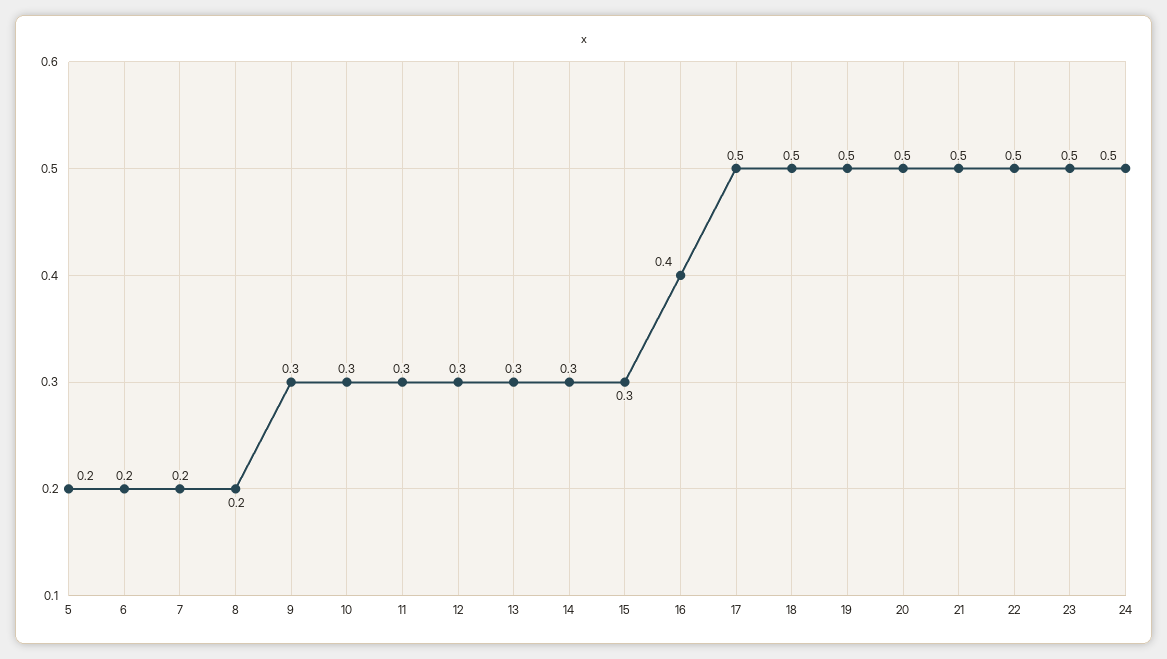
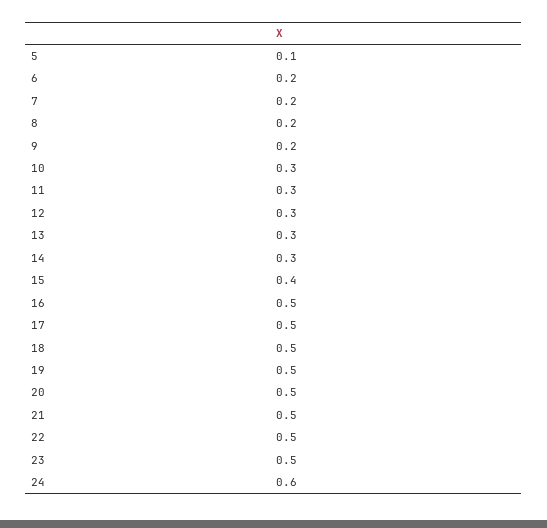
5: 0.2 -> 0.1
9: 0.3 -> 0.2
15: 0.3 -> 0.4
16: 0.4 -> 0.5
24: 0.5 -> 0.6

